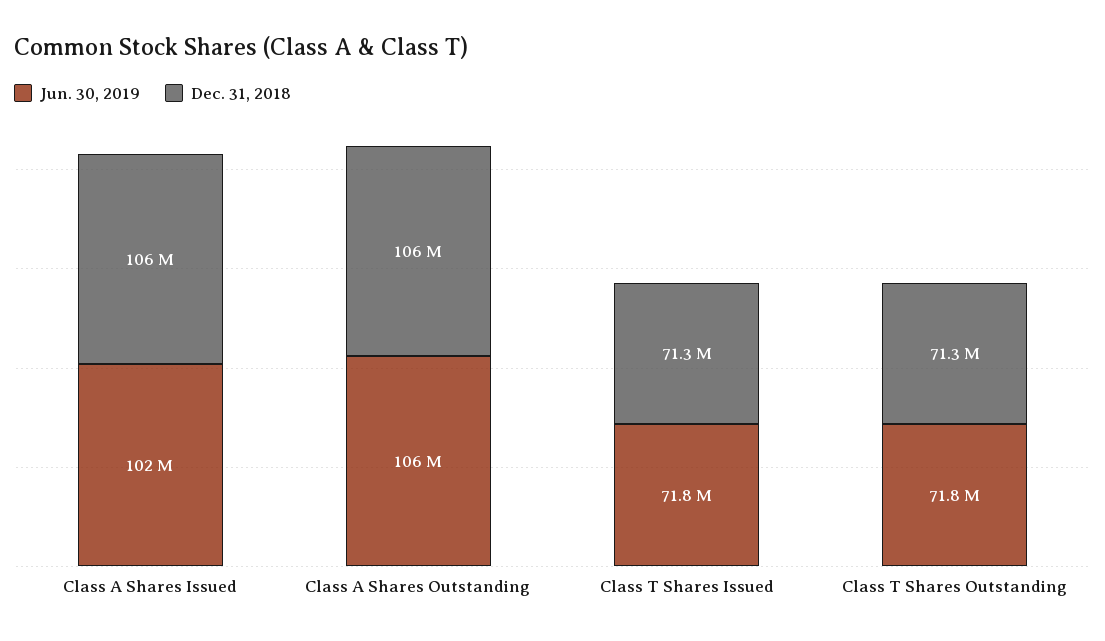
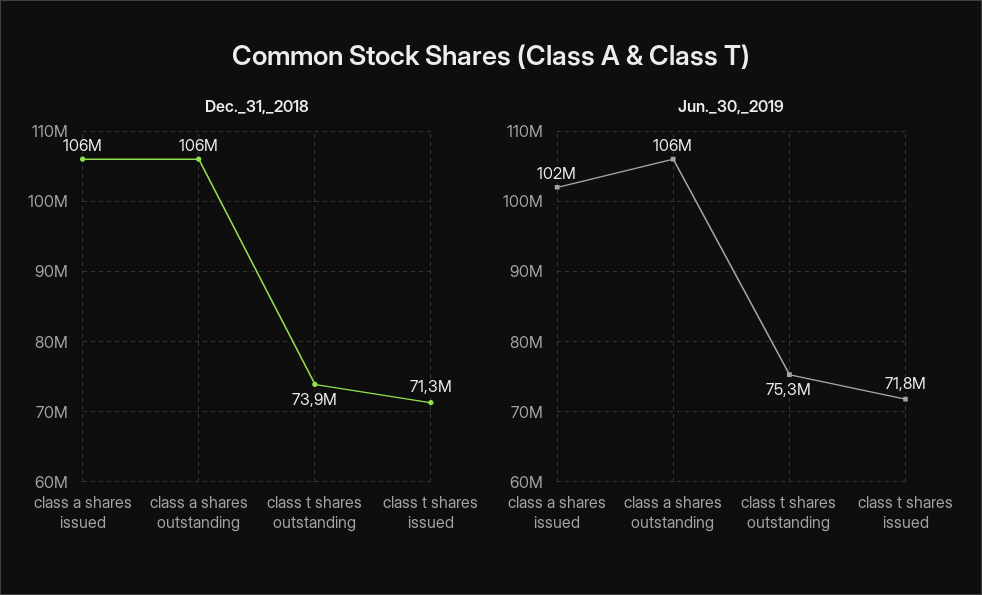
Jun. 30, 2019, Class T Shares Outstanding: 71800000 -> 75300000
Dec. 31, 2018, Class T Shares Outstanding: 71300000 -> 73900000

